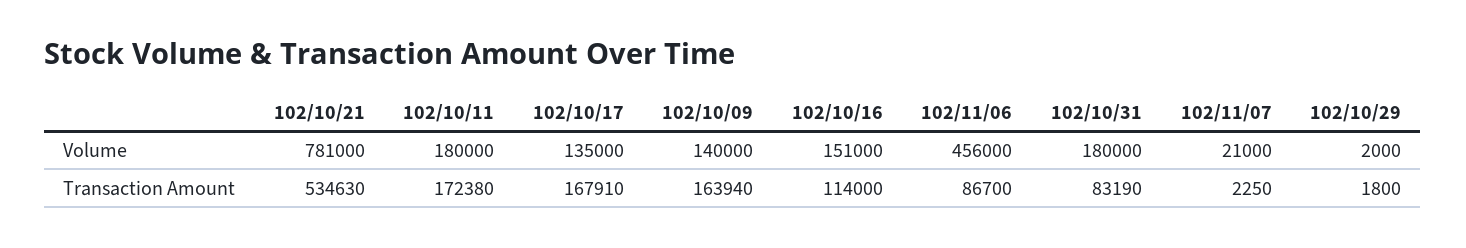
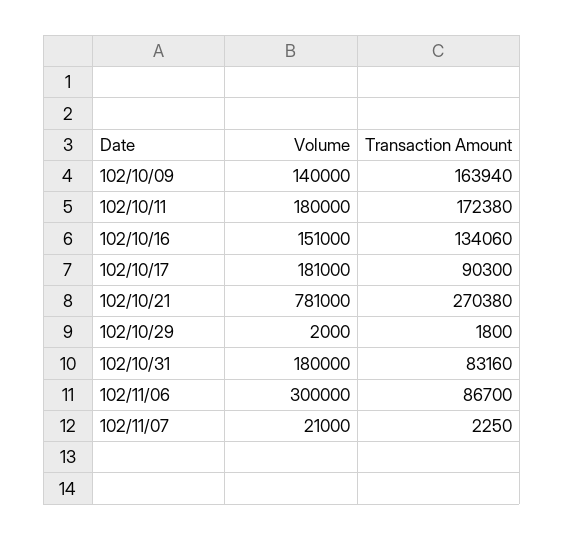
102/10/17, Volume: 135000 -> 181000
102/11/06, Volume: 456000 -> 300000
102/10/21, Transaction Amount: 534630 -> 270380
102/10/17, Transaction Amount: 167910 -> 90300
102/10/16, Transaction Amount: 114000 -> 134060
102/10/31, Transaction Amount: 83190 -> 83160

